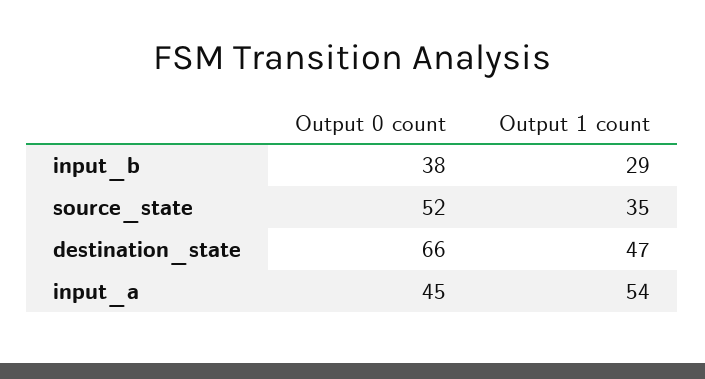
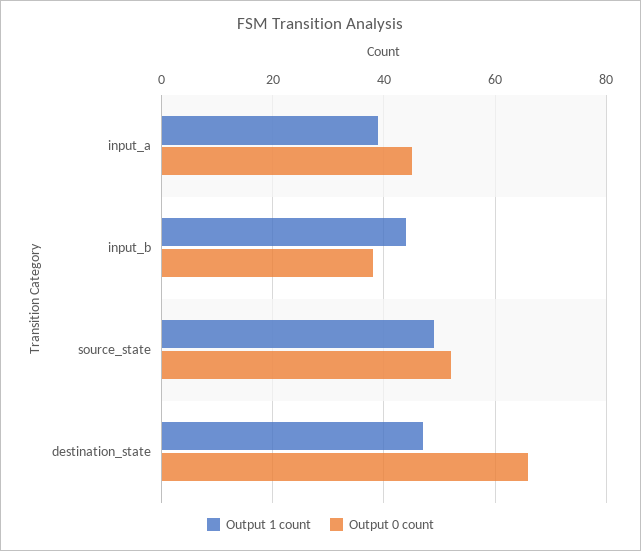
Output 1 count, input_b: 29 -> 45
Output 1 count, source_state: 35 -> 50
Output 1 count, input_a: 54 -> 40

